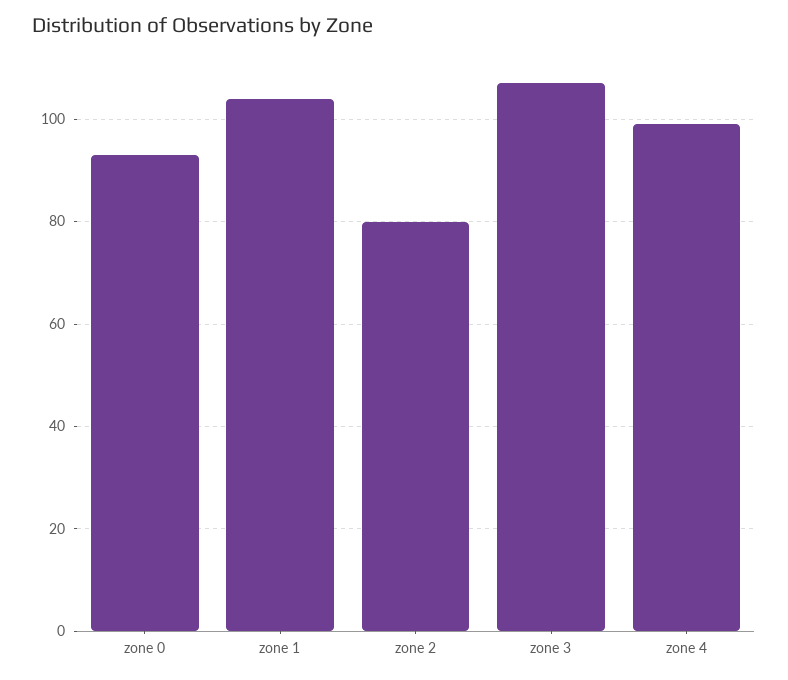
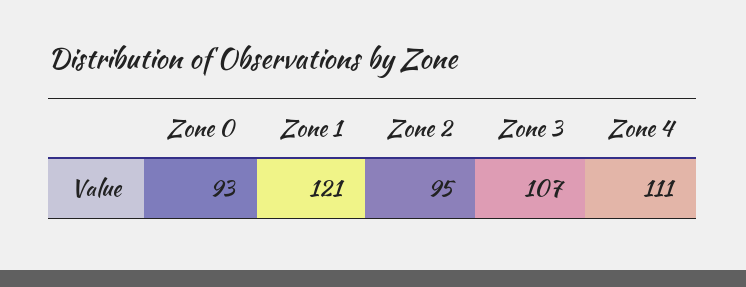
zone 1: 105 -> 121
zone 2: 80 -> 95
zone 4: 100 -> 111

